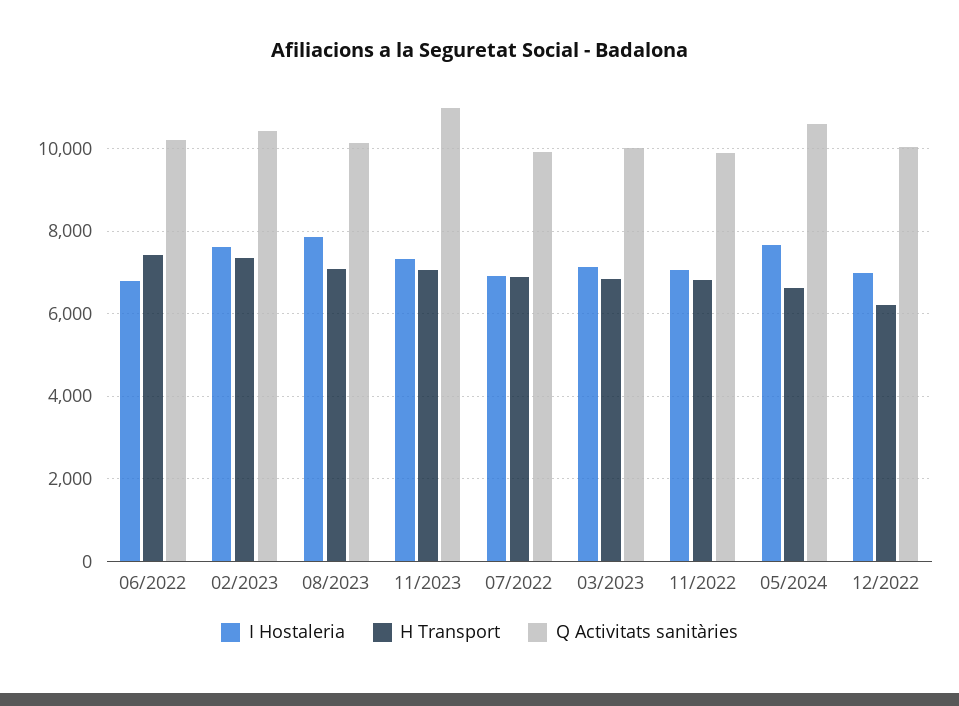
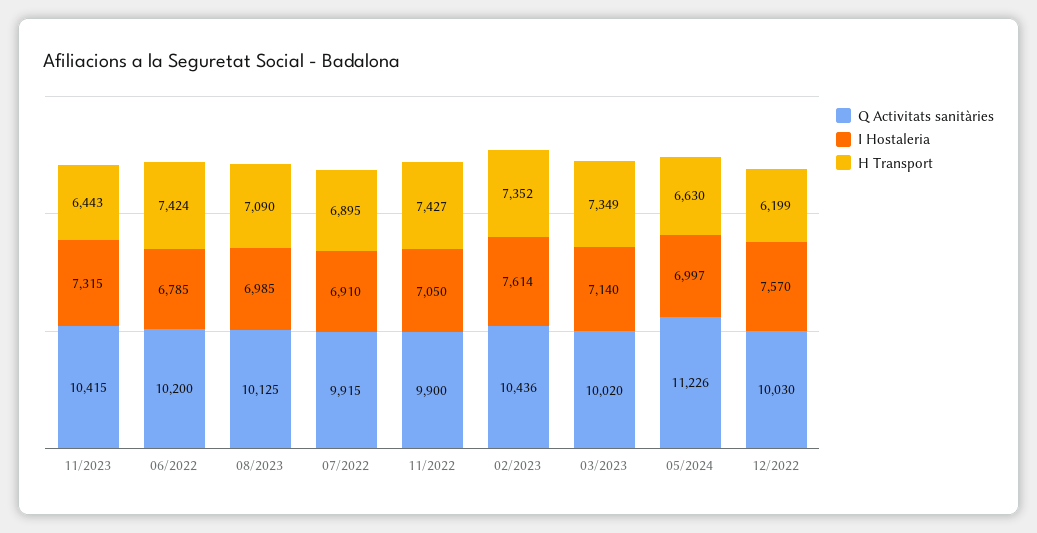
I Hostaleria, 08/2023: 7800 -> 6985
H Transport, 11/2023: 7000 -> 6443
Q Activitats sanitàries, 11/2023: 11000 -> 10415
H Transport, 03/2023: 6800 -> 7349
H Transport, 11/2022: 6800 -> 7427
I Hostaleria, 05/2024: 7600 -> 6997
Q Activitats sanitàries, 05/2024: 10600 -> 11226
I Hostaleria, 12/2022: 7000 -> 7570

